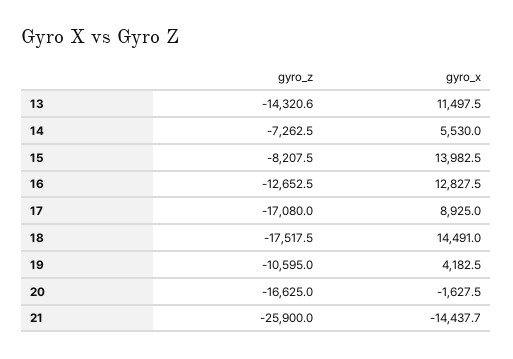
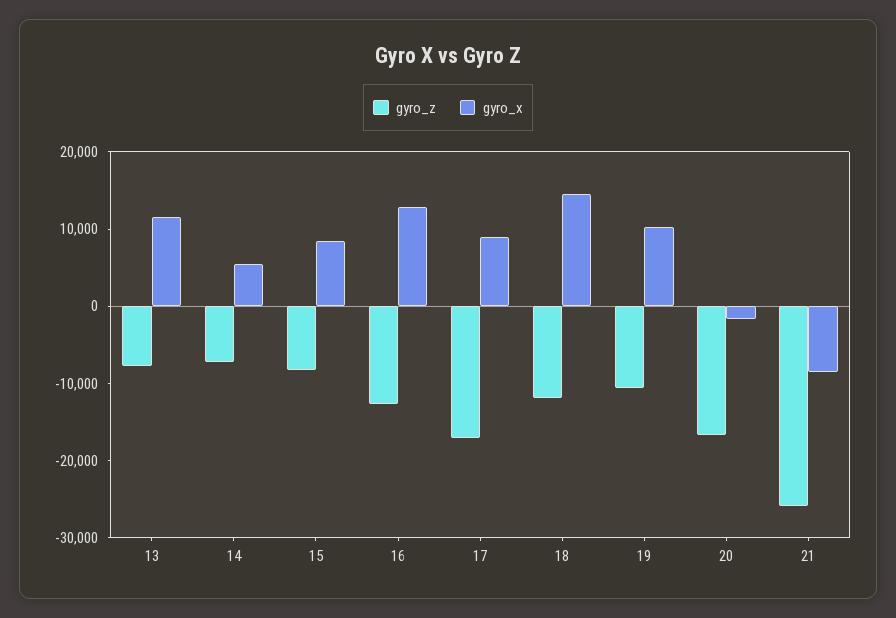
gyro_z, 13: -14320.6 -> -8000
gyro_x, 15: 13982.5 -> 8000
gyro_z, 18: -17517.5 -> -12000
gyro_x, 19: 4182.5 -> 10000
gyro_x, 21: -14437.7 -> -8000

